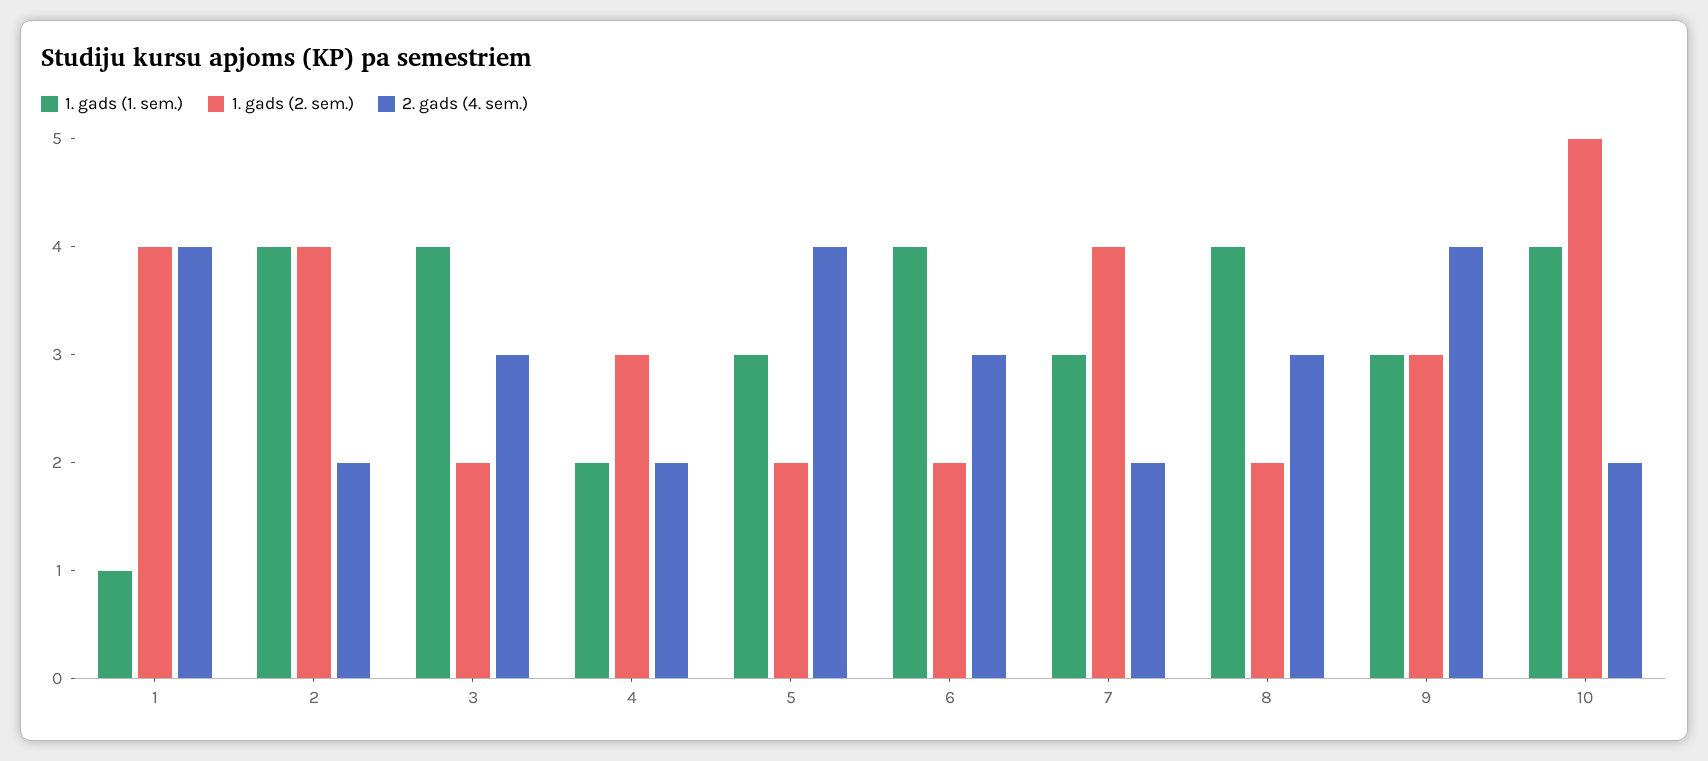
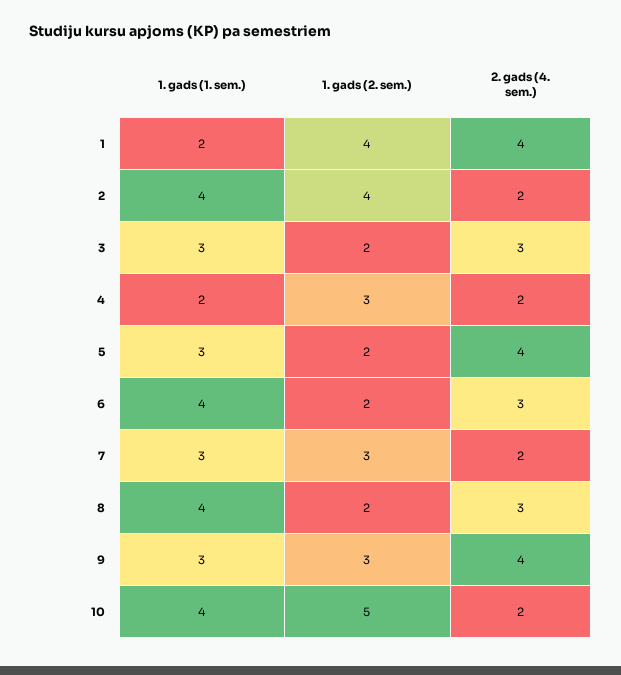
1. gads (1. sem.), 1: 1 -> 2
1. gads (1. sem.), 3: 4 -> 3
1. gads (2. sem.), 7: 4 -> 3

